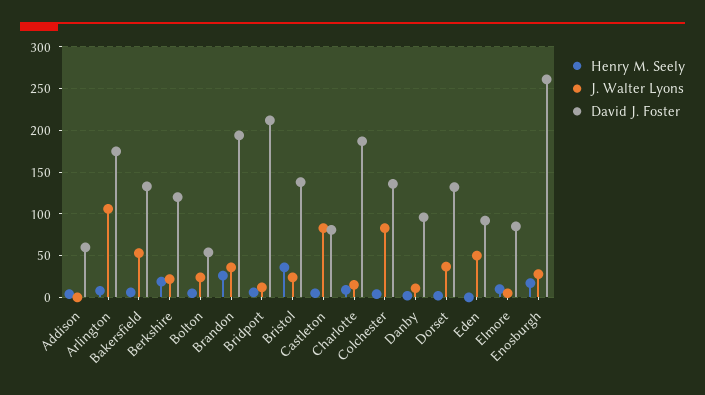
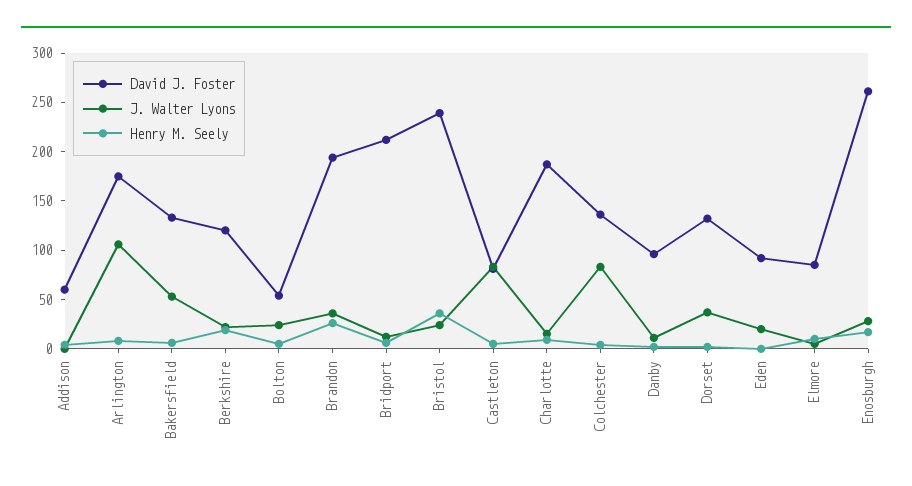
David J. Foster, Bristol: 140 -> 240
J. Walter Lyons, Eden: 50 -> 20

